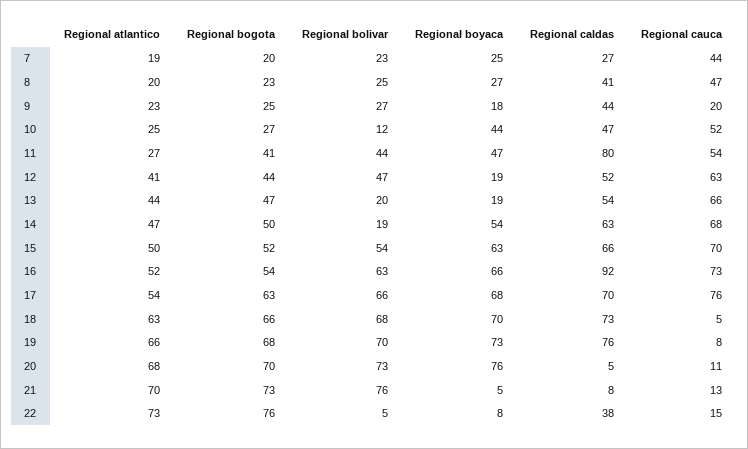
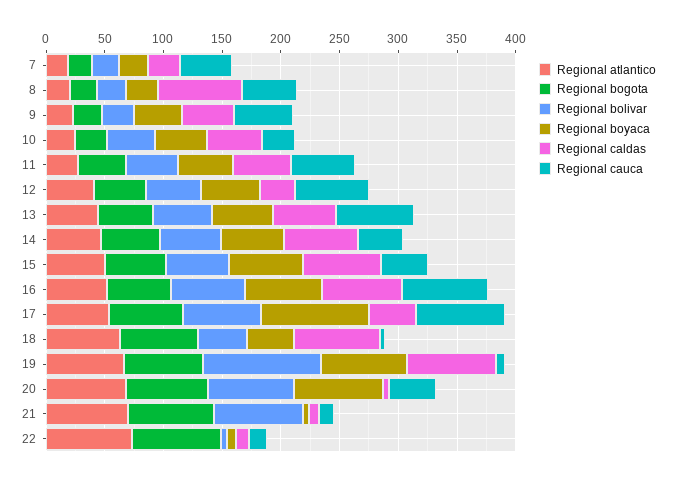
Regional caldas, 8: 41 -> 70
Regional boyaca, 9: 18 -> 40
Regional cauca, 9: 20 -> 50
Regional bolivar, 10: 12 -> 40
Regional cauca, 10: 52 -> 30
Regional caldas, 11: 80 -> 50
Regional boyaca, 12: 19 -> 50
Regional caldas, 12: 52 -> 30
Regional bolivar, 13: 20 -> 50
Regional boyaca, 13: 19 -> 50
Regional bolivar, 14: 19 -> 50
Regional cauca, 14: 68 -> 40
Regional cauca, 15: 70 -> 40
Regional caldas, 16: 92 -> 70
Regional boyaca, 17: 68 -> 90
Regional caldas, 17: 70 -> 40
Regional bolivar, 18: 68 -> 40
Regional boyaca, 18: 70 -> 40
Regional bolivar, 19: 70 -> 100
Regional cauca, 20: 11 -> 40
Regional caldas, 22: 38 -> 10

